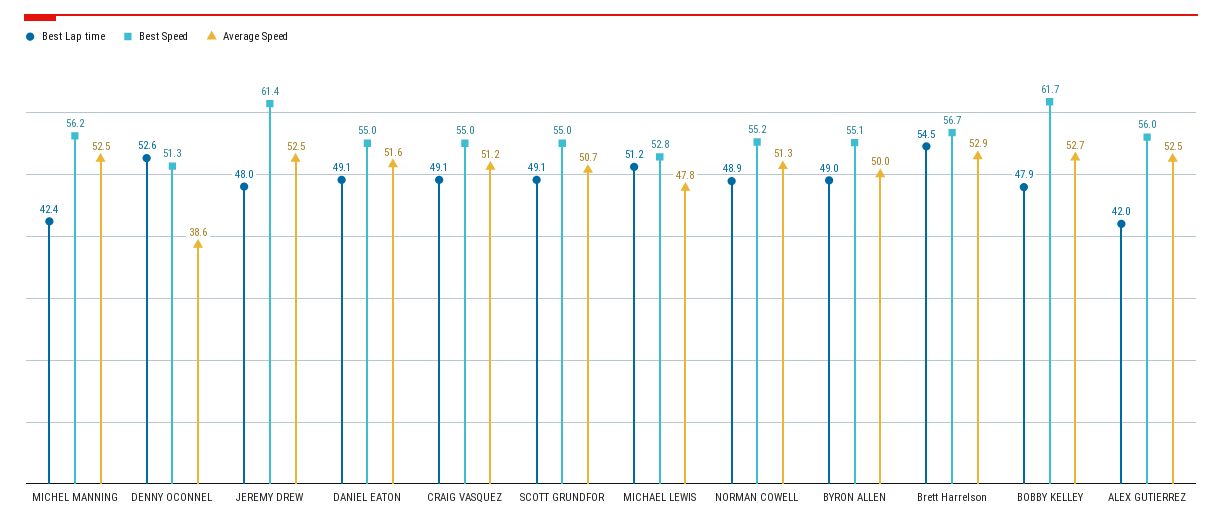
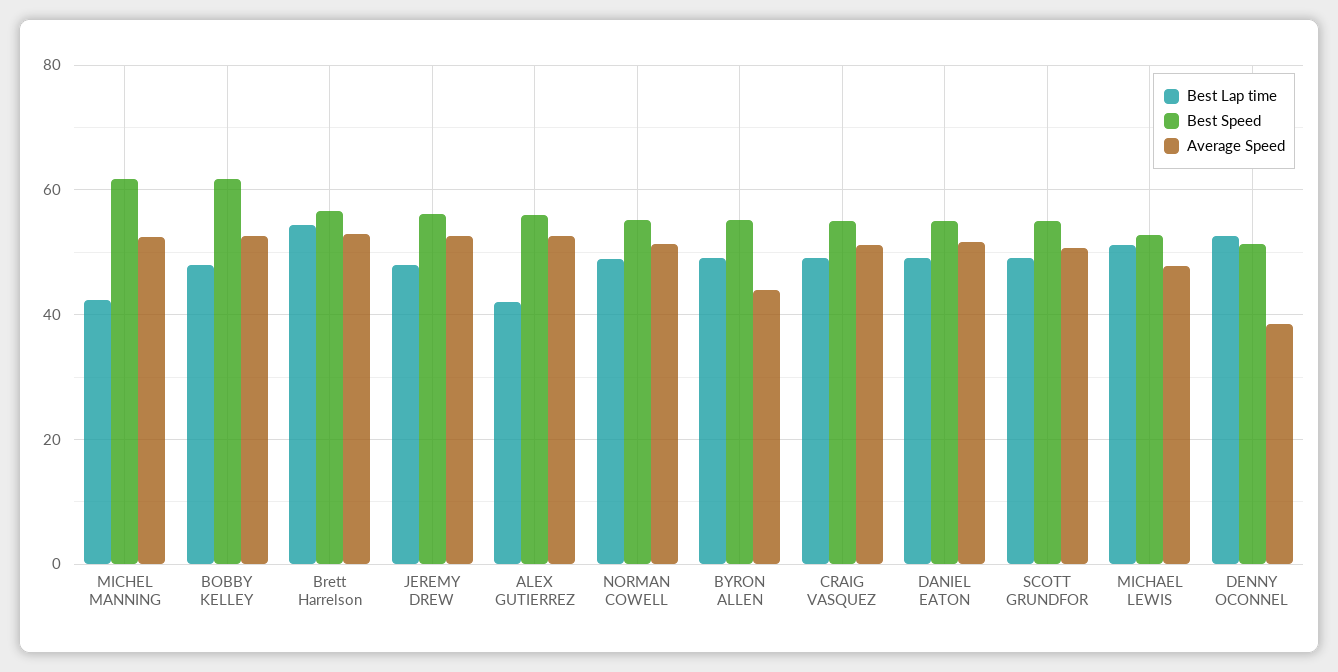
Best Speed, MICHEL MANNING: 56.2 -> 62
Best Speed, JEREMY DREW: 61.4 -> 56
Average Speed, BYRON ALLEN: 50 -> 44

